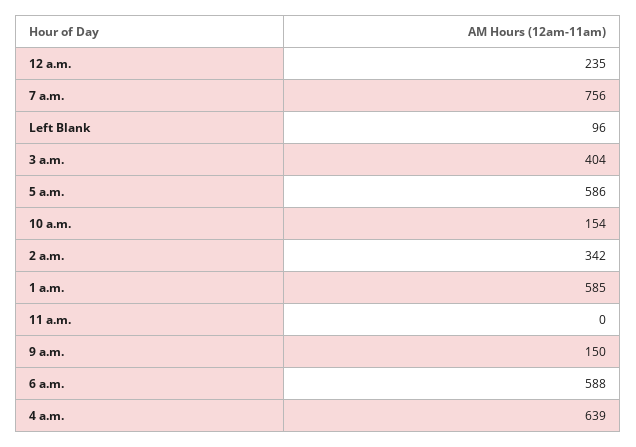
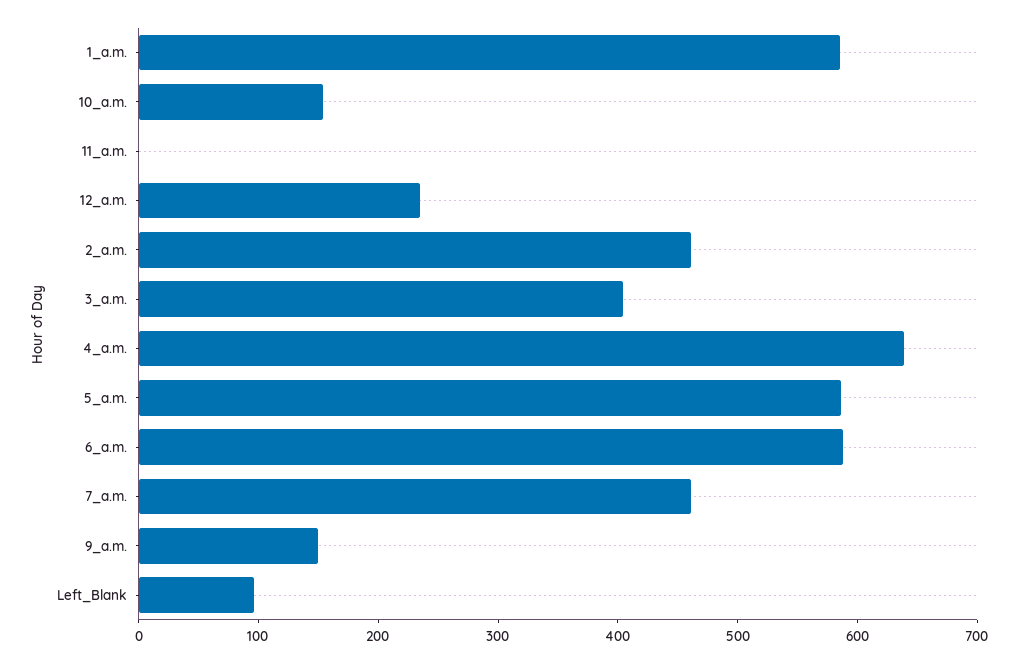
7 a.m.: 756 -> 460
2 a.m.: 342 -> 460

